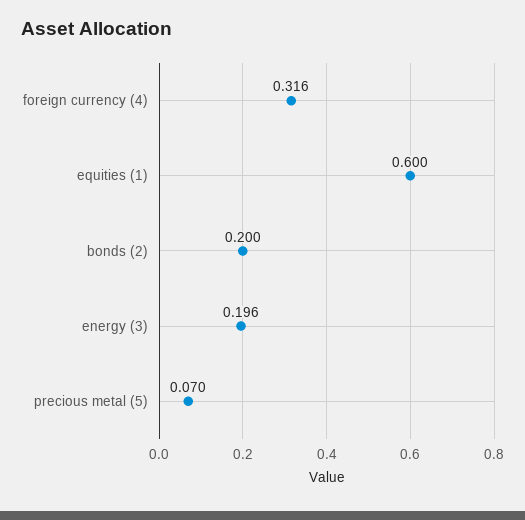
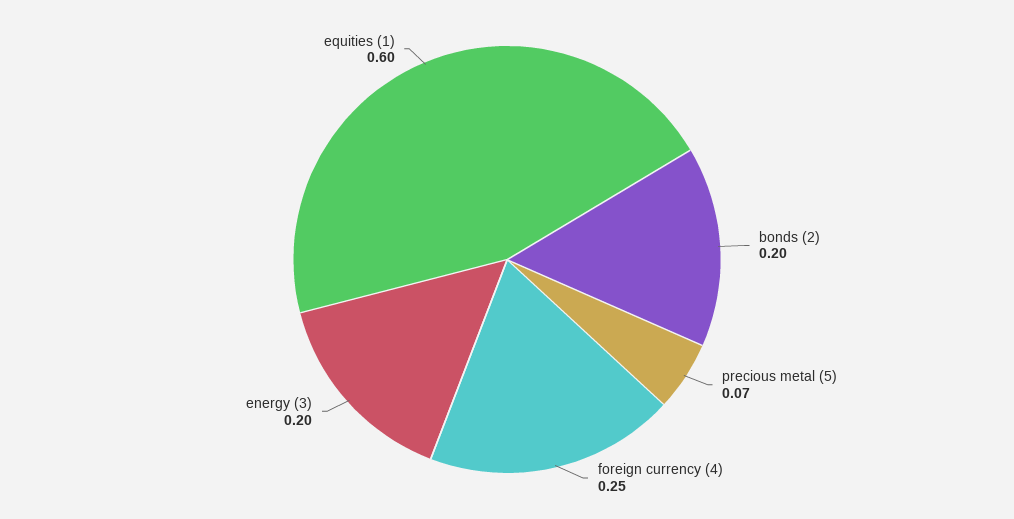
foreign currency (4): 0.316 -> 0.25
energy (3): 0.196 -> 0.2

